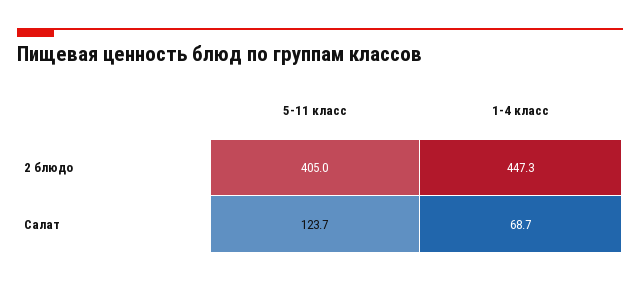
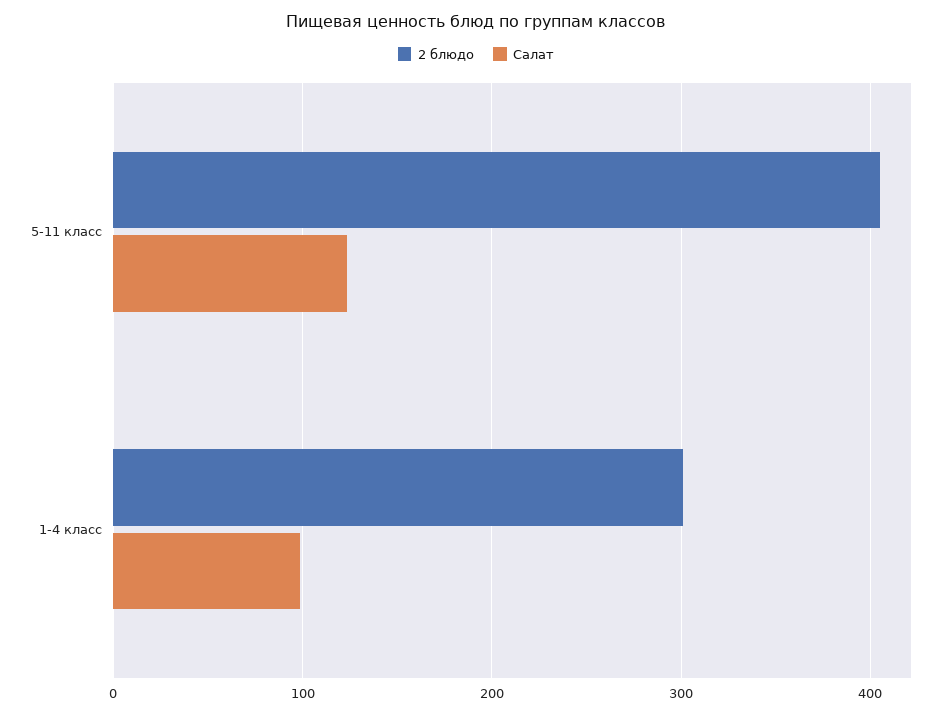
2 блюдо, 1-4 класс: 447.3 -> 300
Салат, 1-4 класс: 68.7 -> 100

